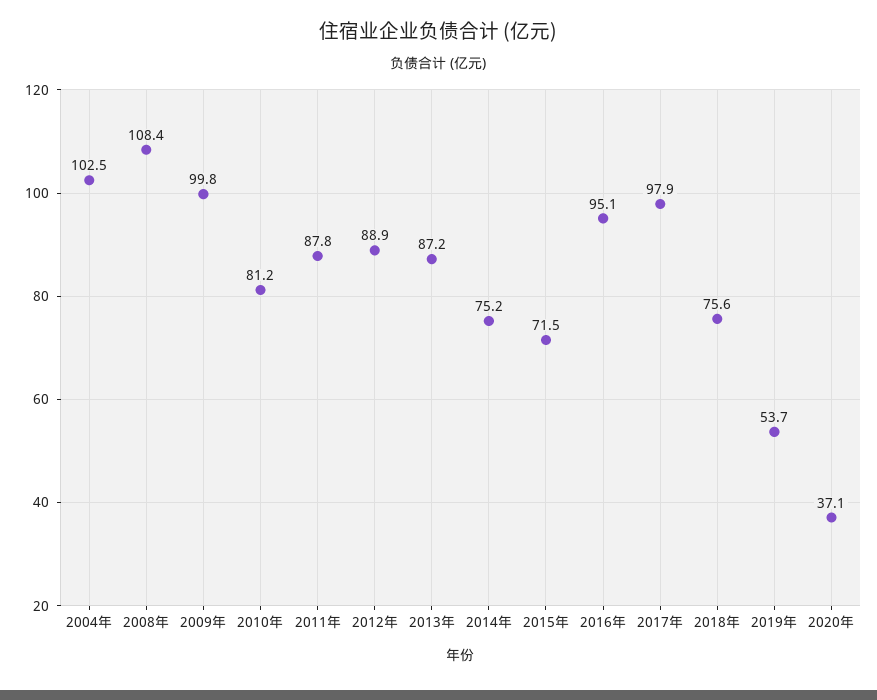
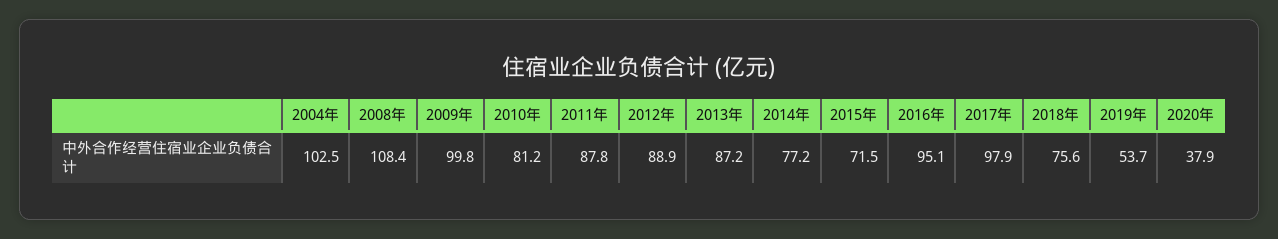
2014年: 75.2 -> 77.2
2020年: 37.1 -> 37.9

